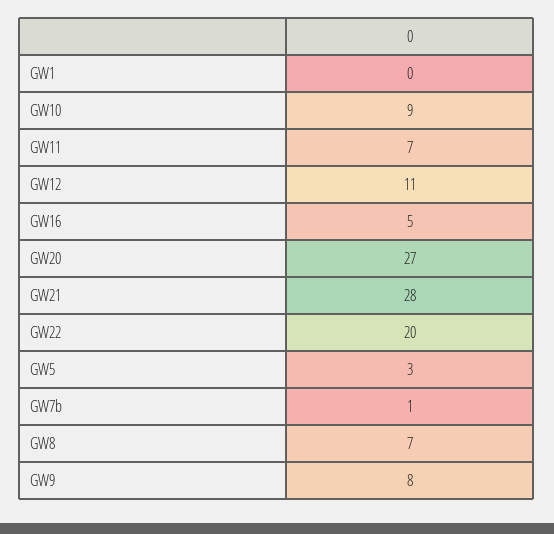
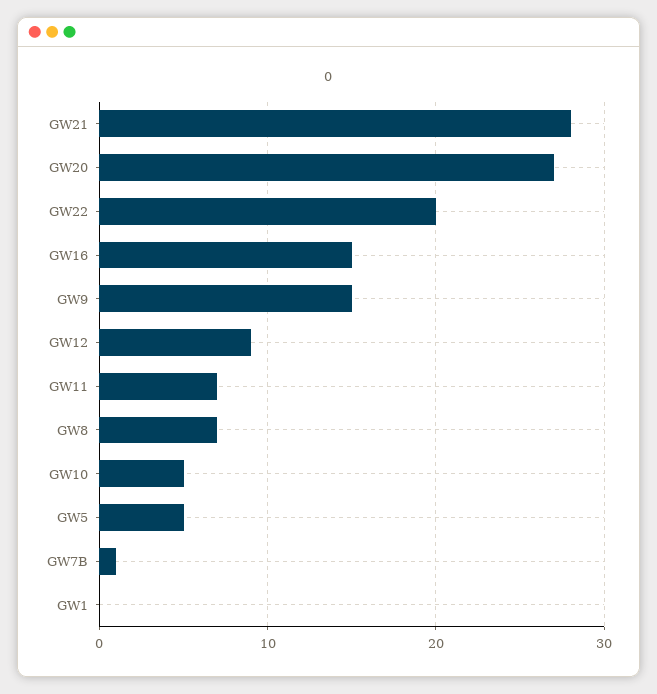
GW10: 9 -> 5
GW12: 11 -> 9
GW16: 5 -> 15
GW5: 3 -> 5
GW9: 8 -> 15

